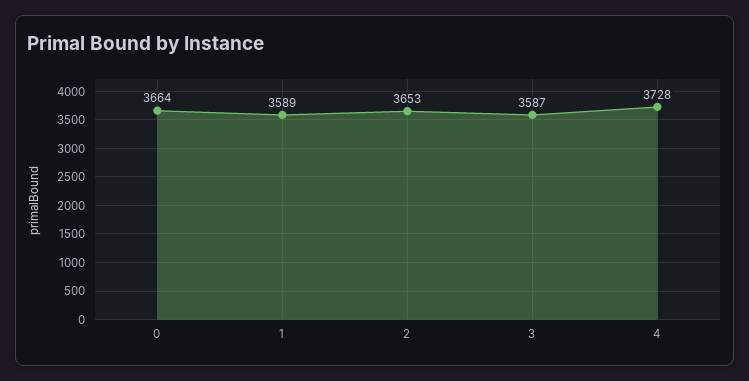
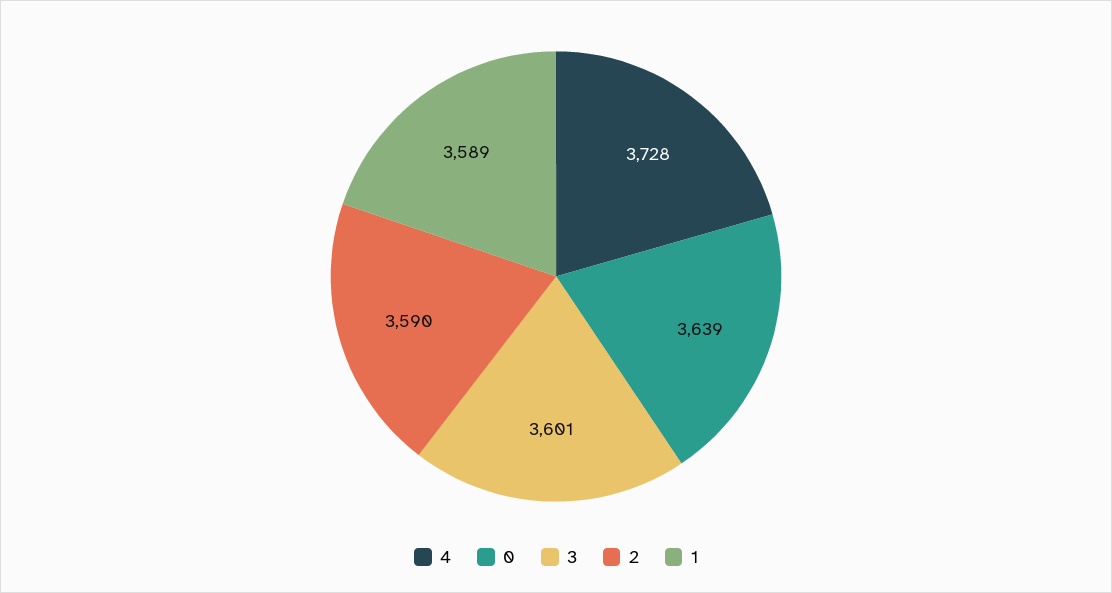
0: 3664 -> 3639
2: 3653 -> 3590
3: 3587 -> 3601

